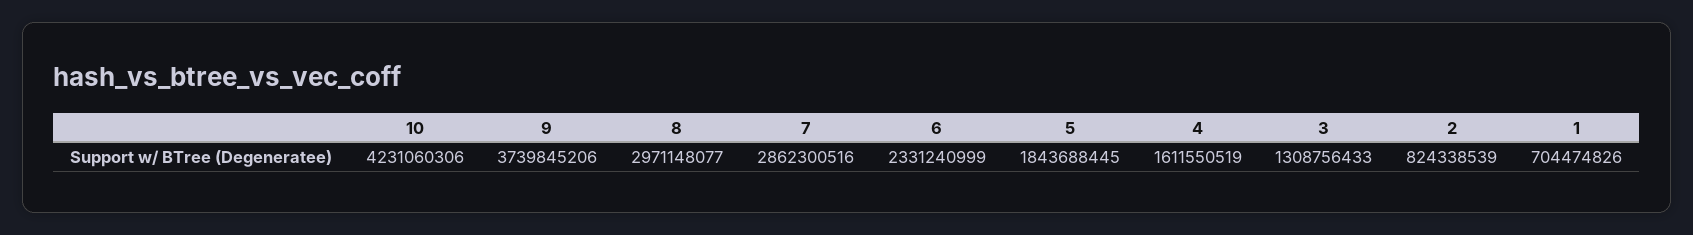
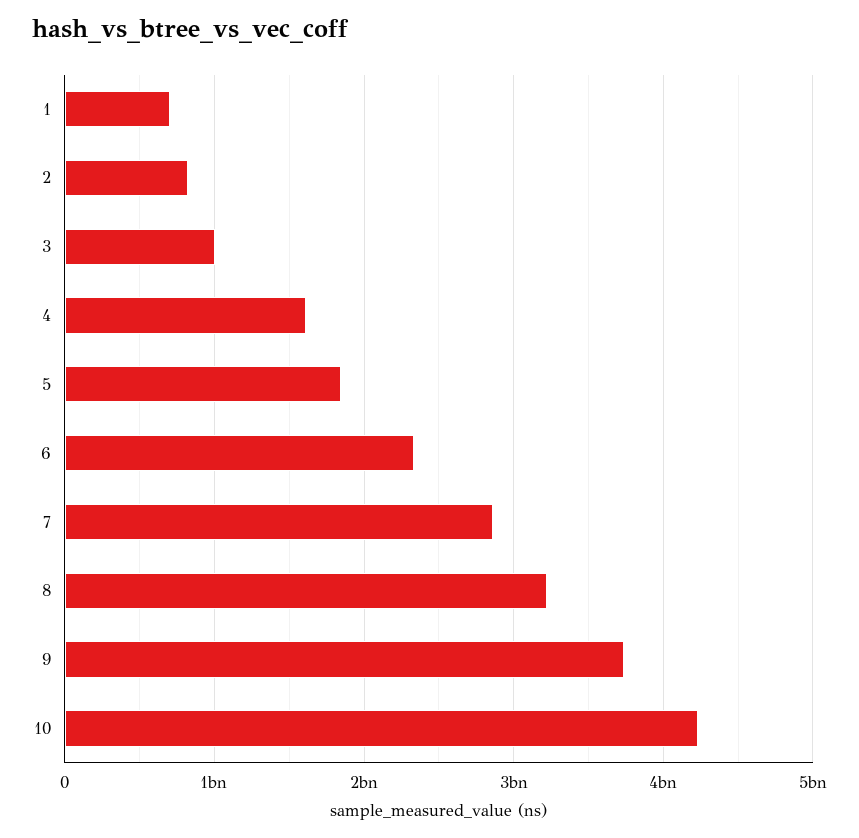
8: 2971148077 -> 3200000000
3: 1308756433 -> 1000000000

